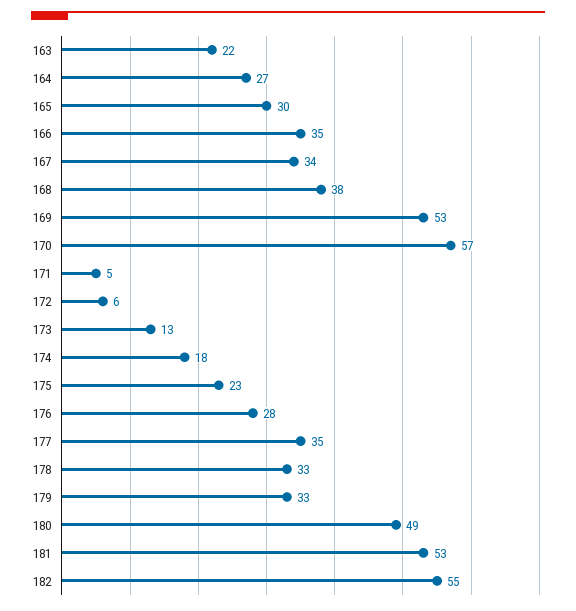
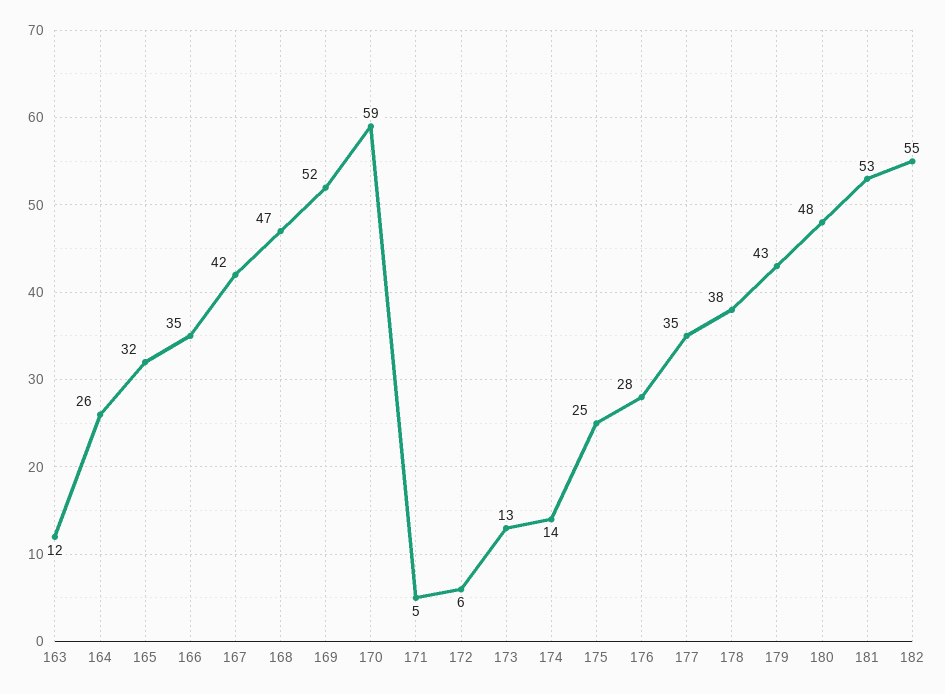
163: 22 -> 12
164: 27 -> 26
165: 30 -> 32
167: 34 -> 42
168: 38 -> 47
169: 53 -> 52
170: 57 -> 59
174: 18 -> 14
175: 23 -> 25
178: 33 -> 38
179: 33 -> 43
180: 49 -> 48

